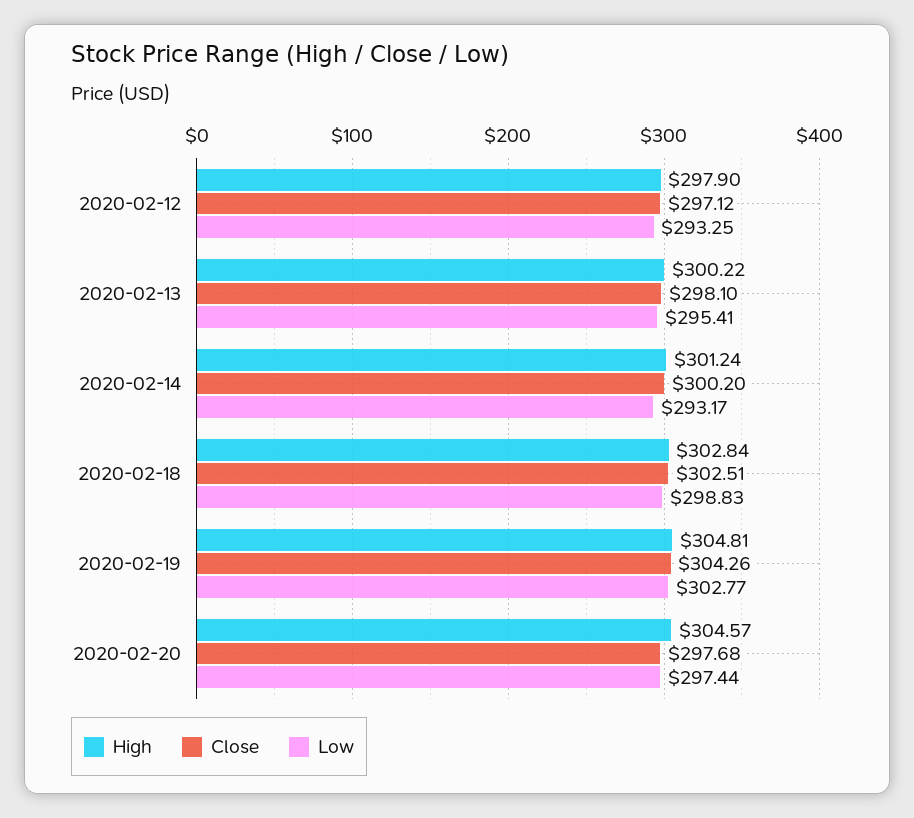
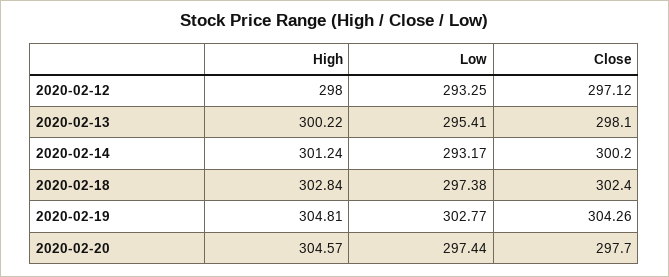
High, 2020-02-12: 297.9 -> 298
Close, 2020-02-18: 302.51 -> 302.4
Low, 2020-02-18: 298.83 -> 297.38
Close, 2020-02-20: 297.68 -> 297.7

